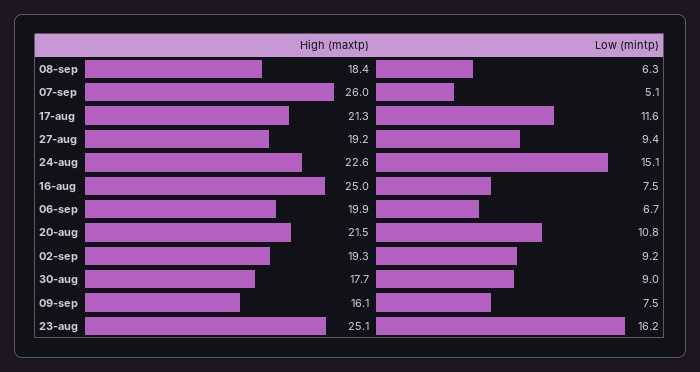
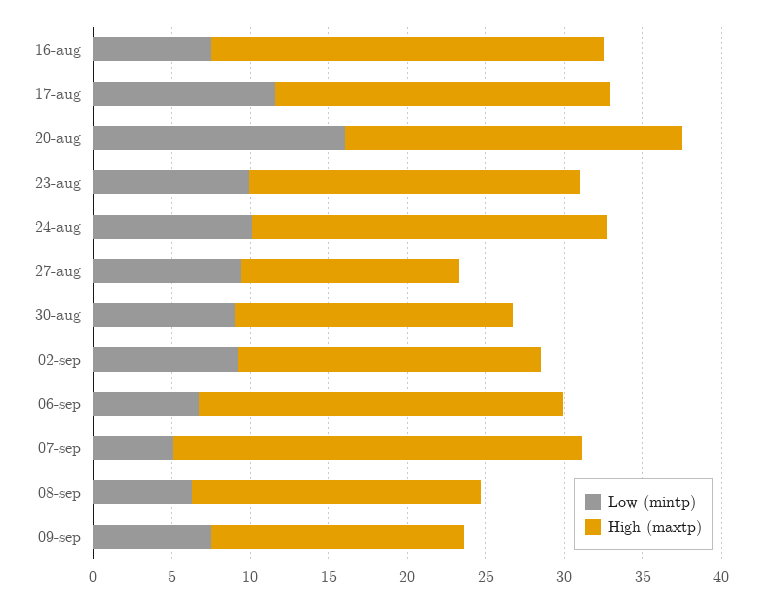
High (maxtp), 27-aug: 19.2 -> 14
Low (mintp), 24-aug: 15.1 -> 10
High (maxtp), 06-sep: 19.9 -> 23
Low (mintp), 20-aug: 10.8 -> 16
High (maxtp), 23-aug: 25.1 -> 21
Low (mintp), 23-aug: 16.2 -> 10

